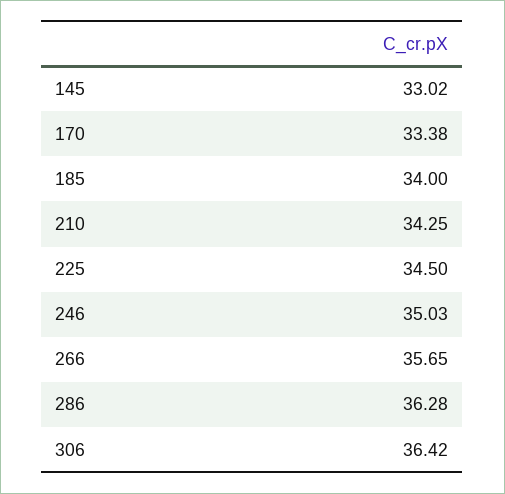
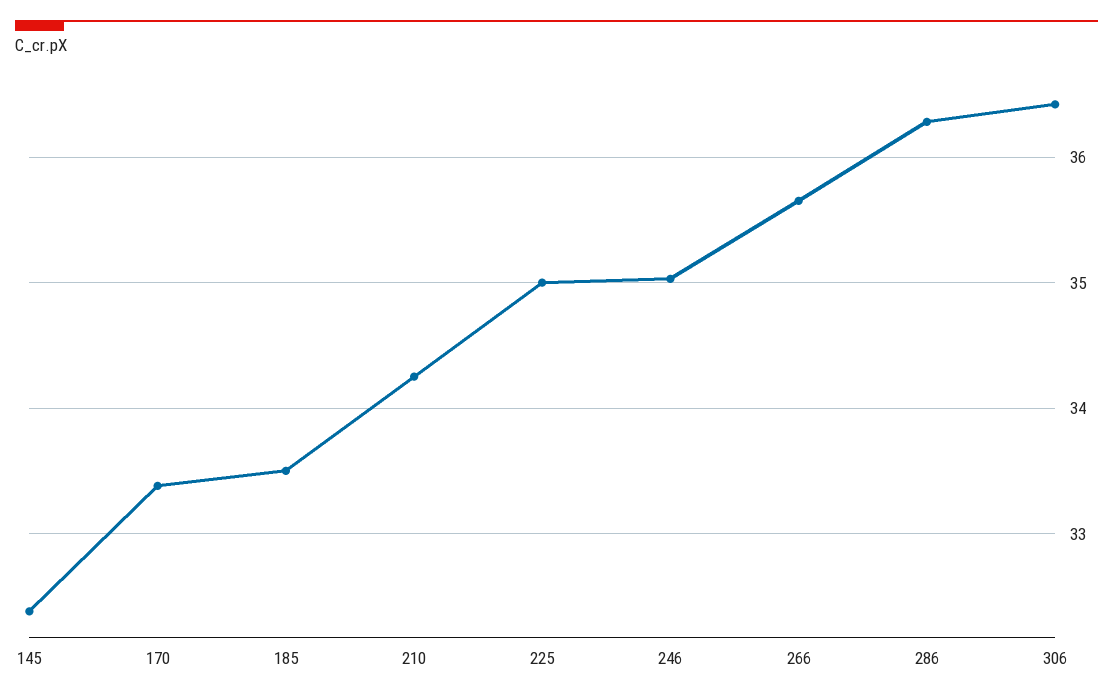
145: 33.02 -> 32.4
185: 34 -> 33.5
225: 34.5 -> 35

